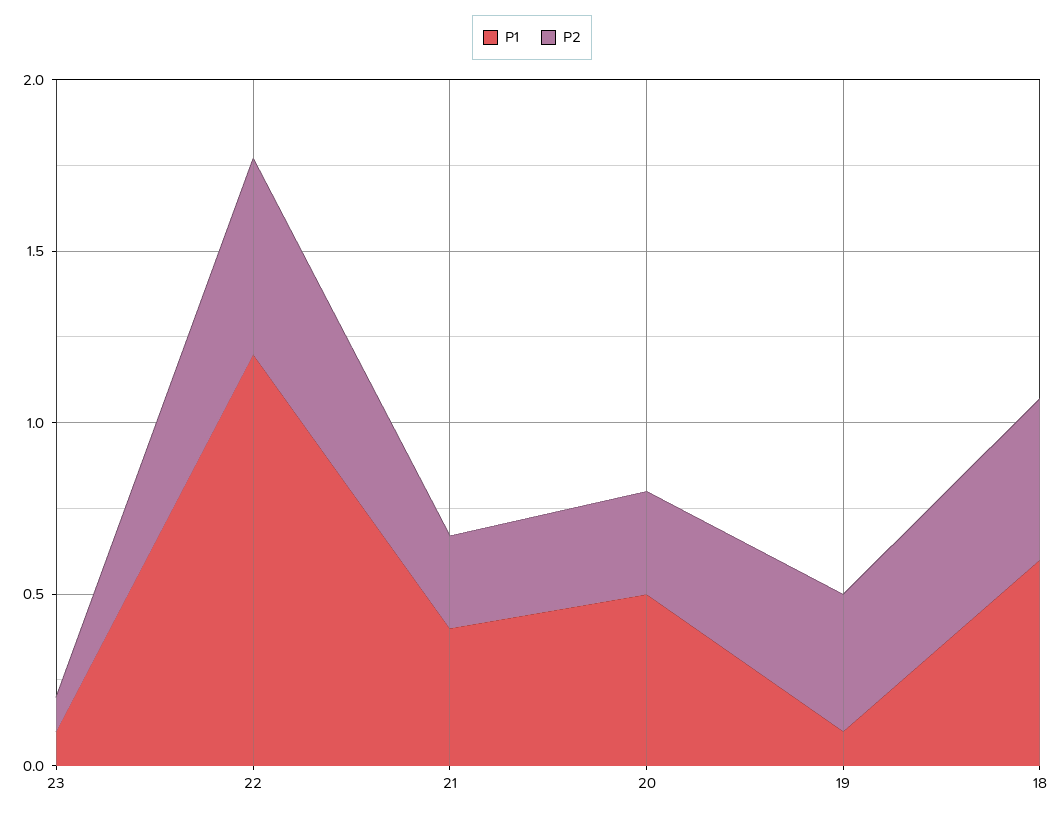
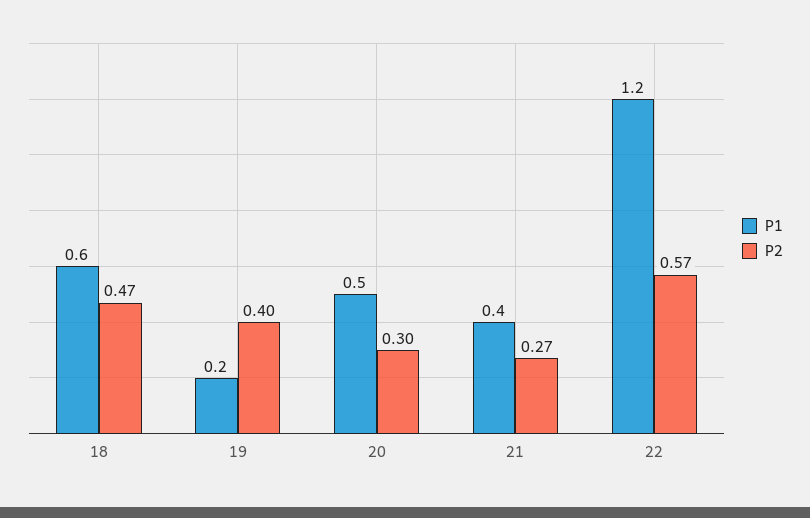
P1, 23: 0.1 -> none
P2, 23: 0.1 -> none
P1, 19: 0.1 -> 0.2

